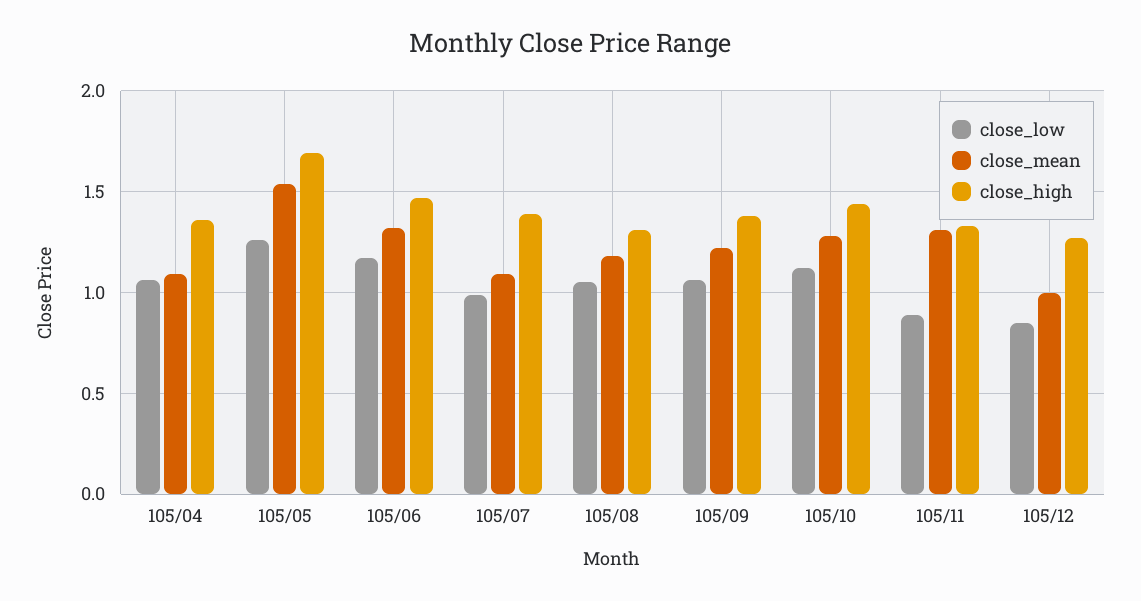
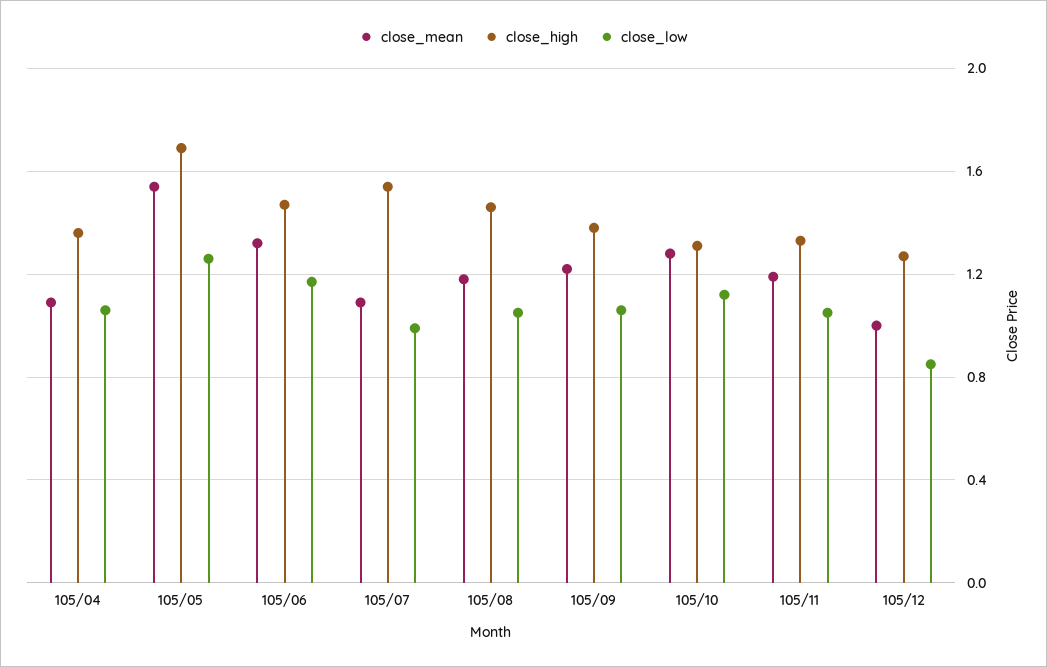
close_high, 105/07: 1.4 -> 1.55
close_high, 105/08: 1.3 -> 1.45
close_high, 105/10: 1.45 -> 1.3
close_low, 105/11: 0.9 -> 1.05
close_mean, 105/11: 1.3 -> 1.2

